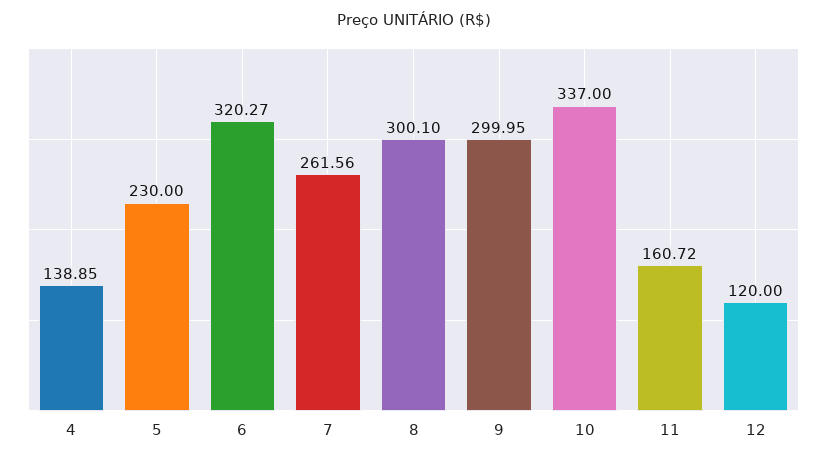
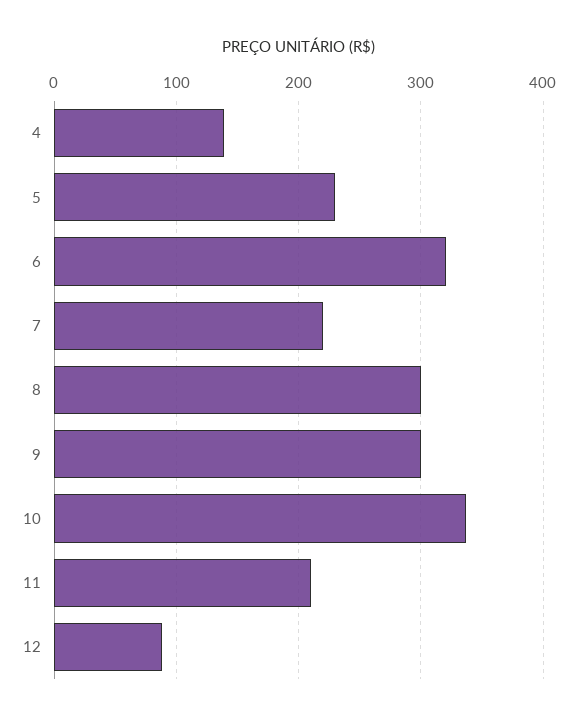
7: 261.56 -> 220
11: 160.72 -> 210
12: 120 -> 90

